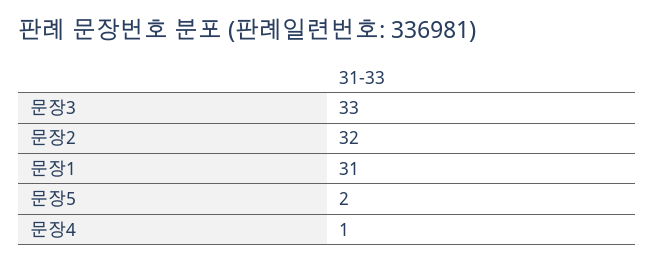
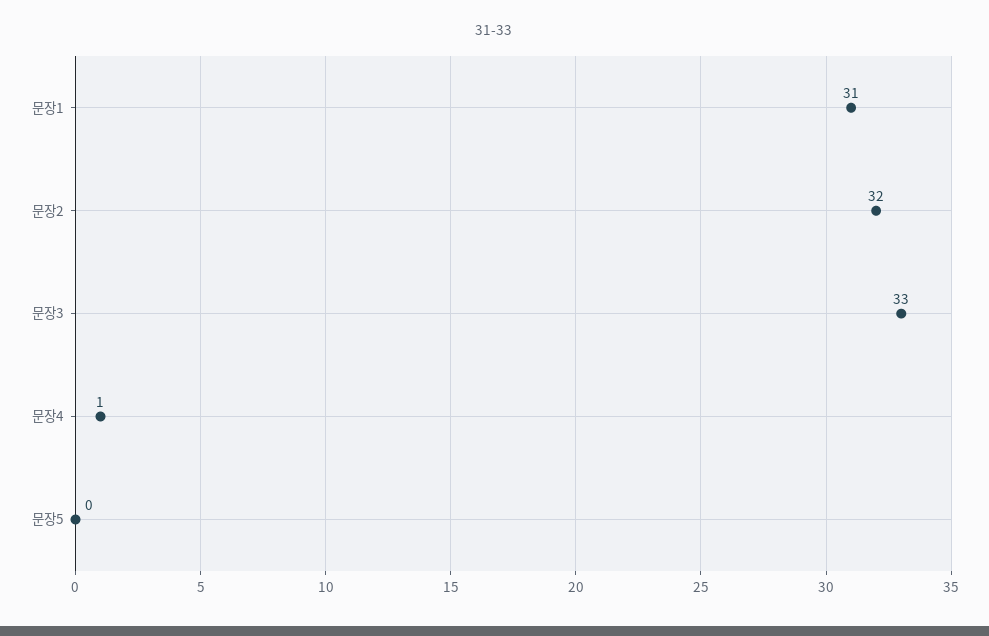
문장5: 2 -> 0

